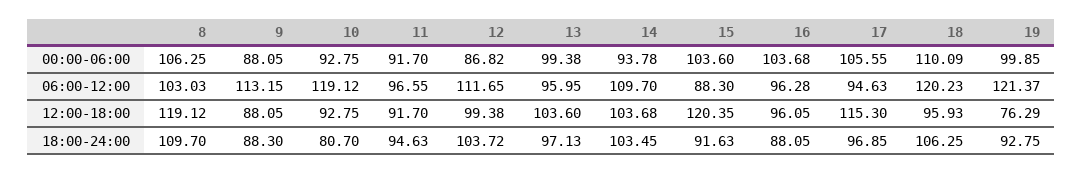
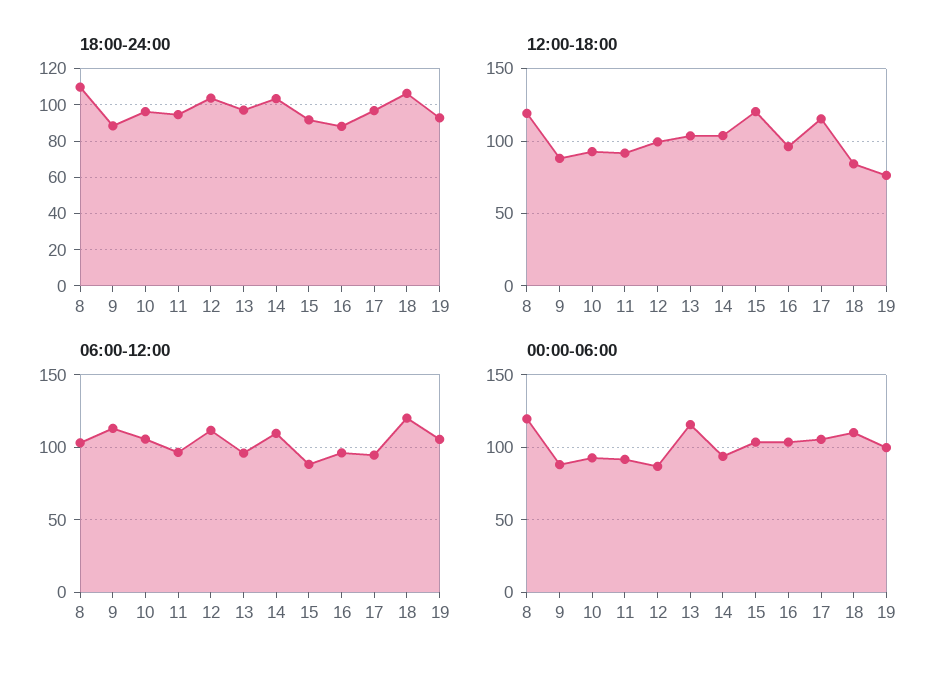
00:00-06:00, 8: 106.25 -> 120
00:00-06:00, 13: 99.38 -> 115
06:00-12:00, 10: 119.12 -> 105
06:00-12:00, 19: 121.37 -> 105
12:00-18:00, 18: 95.93 -> 85
18:00-24:00, 10: 80.7 -> 95

